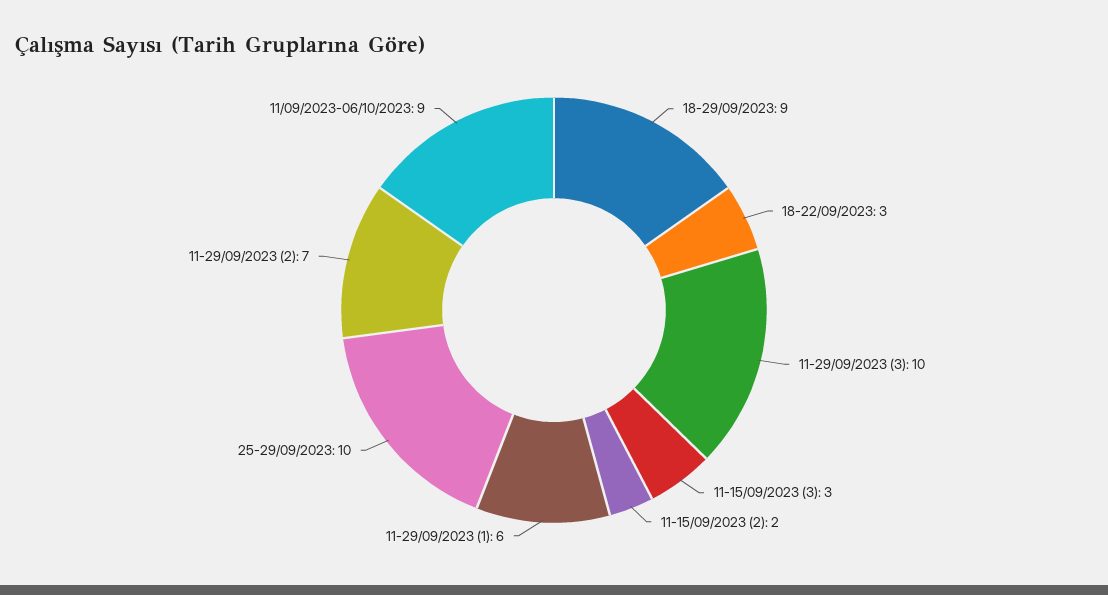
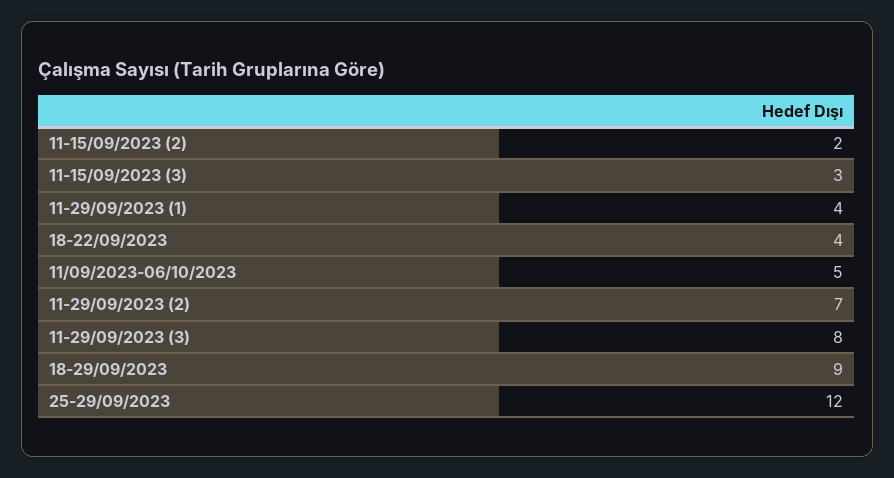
18-22/09/2023: 3 -> 4
11-29/09/2023 (3): 10 -> 8
11-29/09/2023 (1): 6 -> 4
25-29/09/2023: 10 -> 12
11/09/2023-06/10/2023: 9 -> 5

